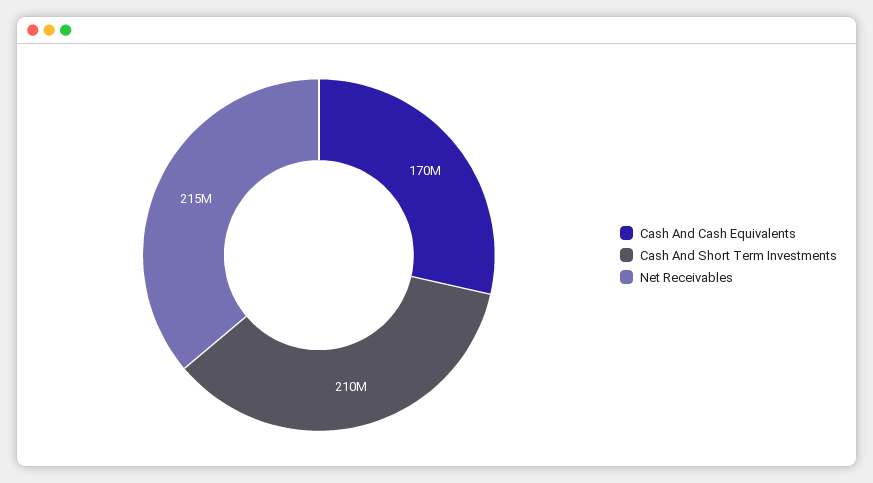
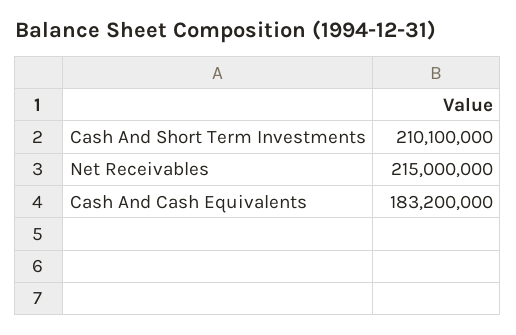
Cash And Cash Equivalents: 170000000 -> 183200000

